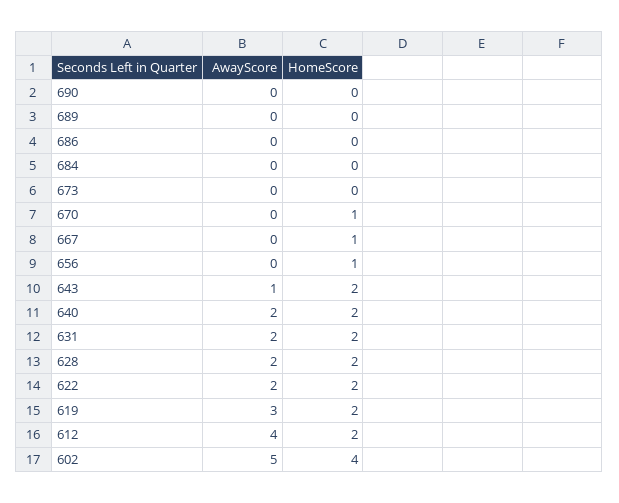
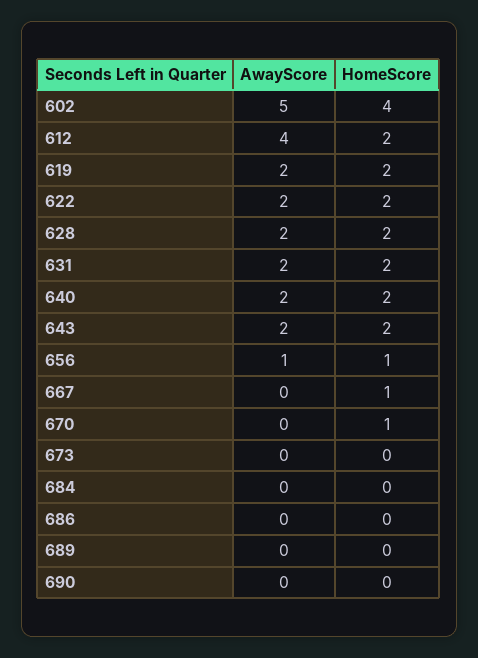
AwayScore, 656: 0 -> 1
AwayScore, 643: 1 -> 2
AwayScore, 619: 3 -> 2

